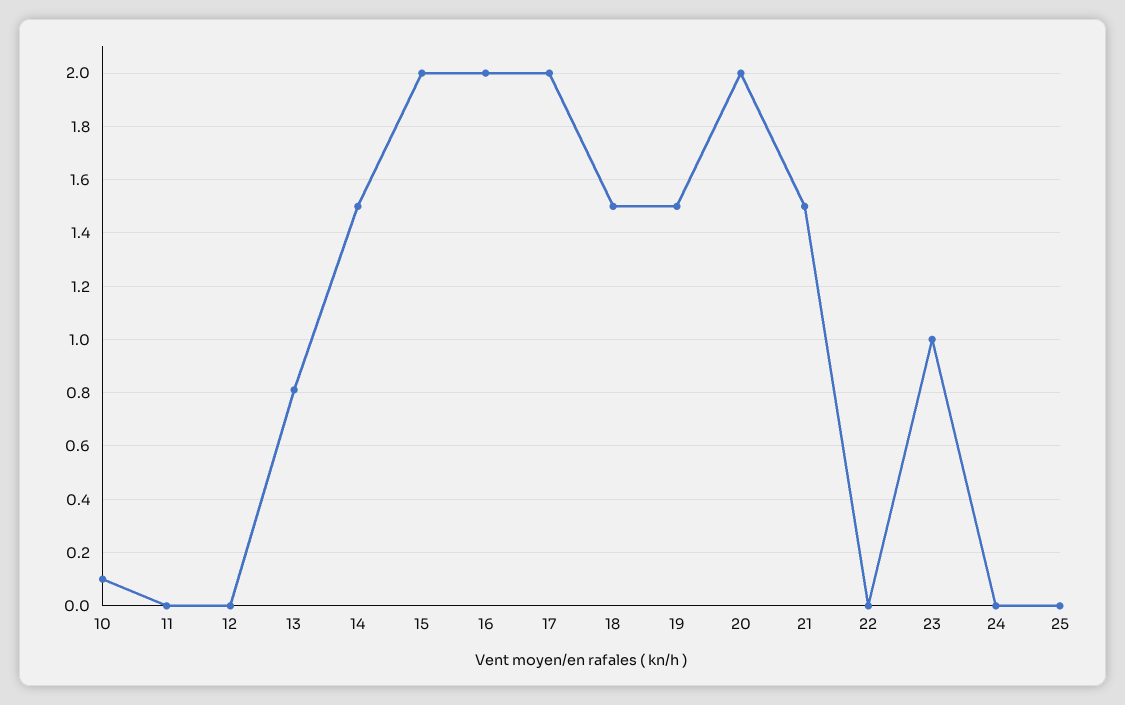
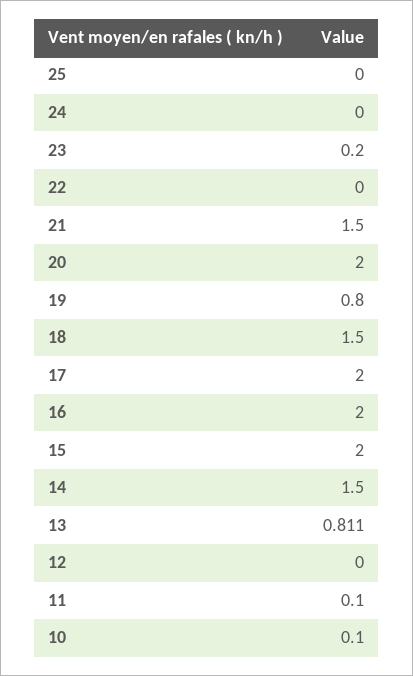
11: 0 -> 0.1
19: 1.5 -> 0.8
23: 1 -> 0.2

